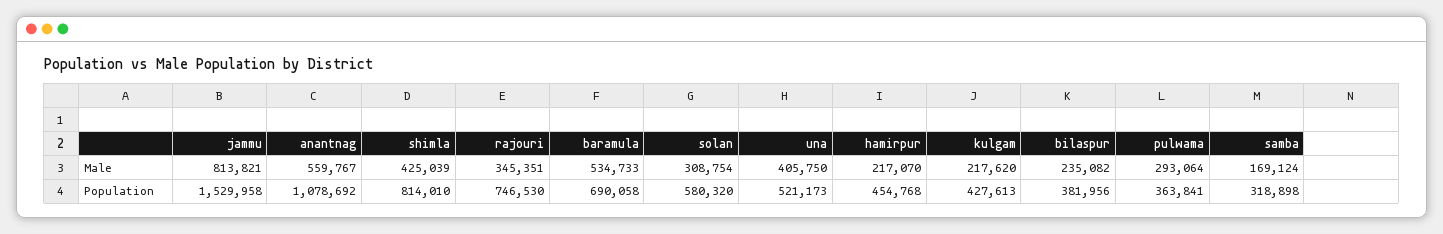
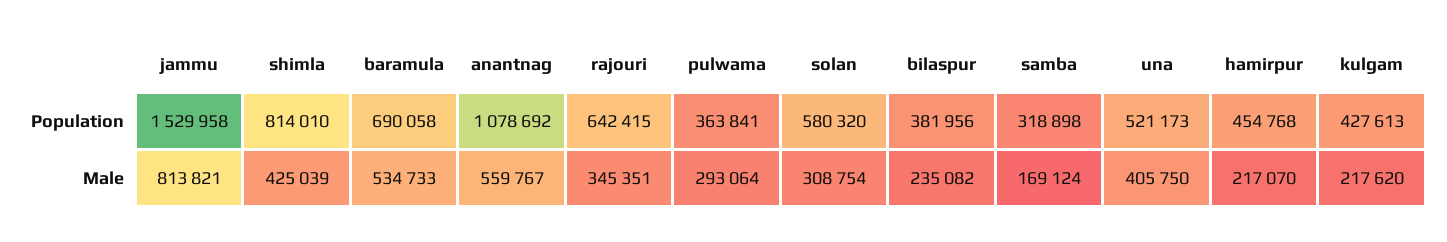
rajouri, Population: 746530 -> 642415

